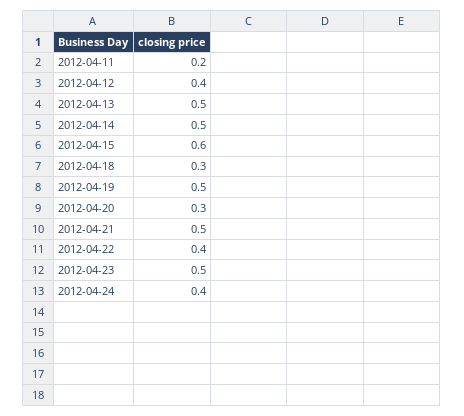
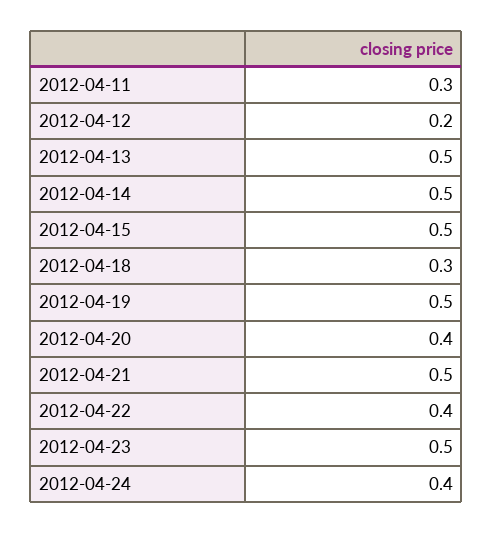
2012-04-11: 0.2 -> 0.3
2012-04-12: 0.4 -> 0.2
2012-04-15: 0.6 -> 0.5
2012-04-20: 0.3 -> 0.4

